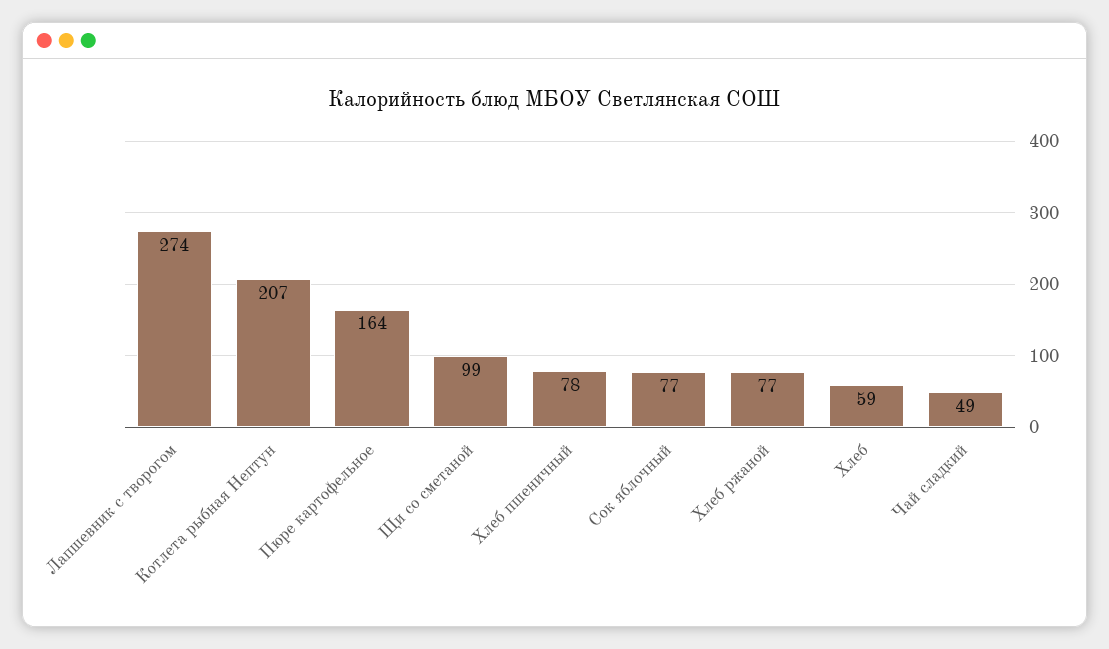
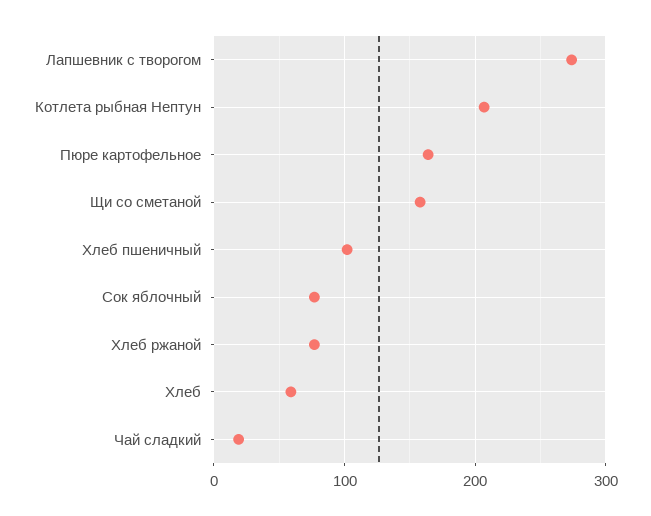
Щи со сметаной: 99 -> 160
Хлеб пшеничный: 78 -> 100
Чай сладкий: 49 -> 20

